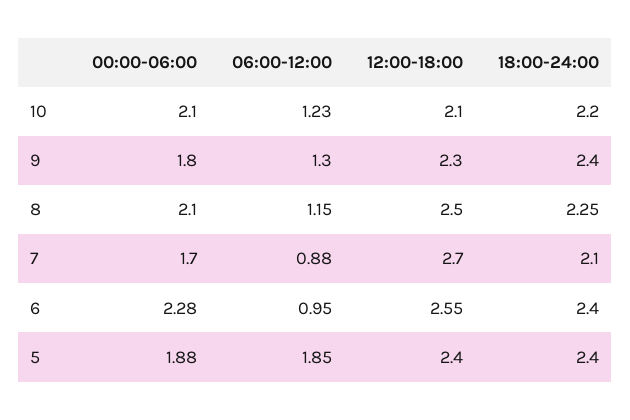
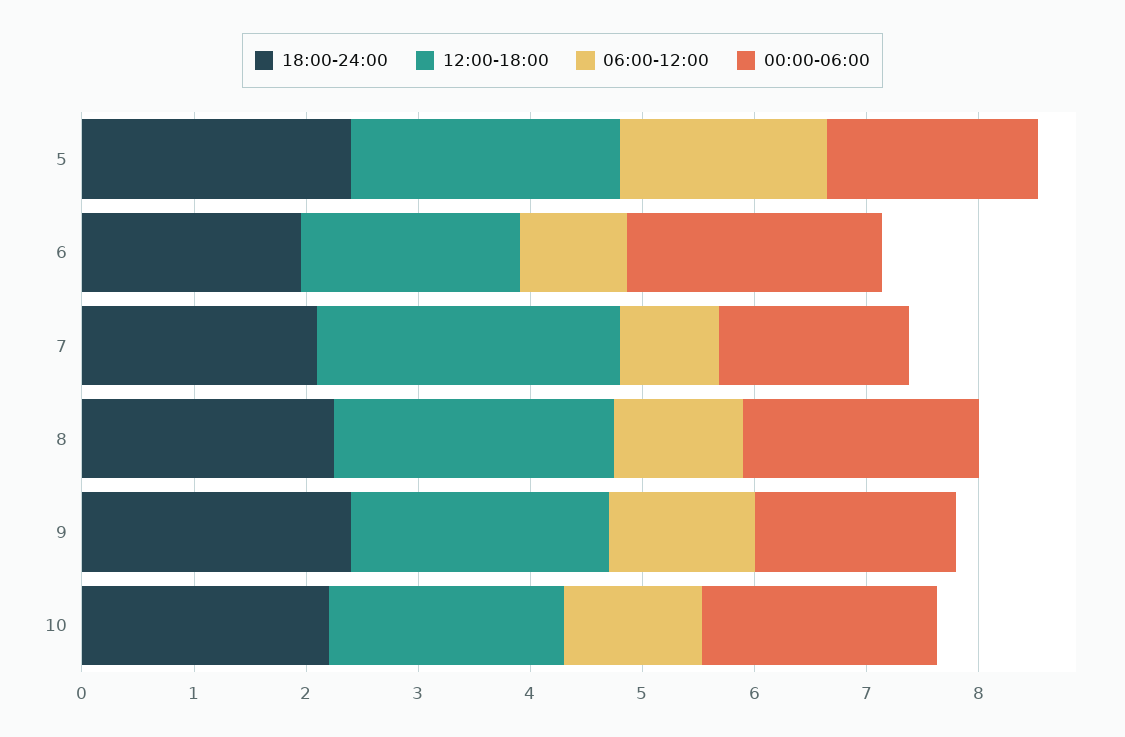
12:00-18:00, 6: 2.55 -> 2
18:00-24:00, 6: 2.4 -> 2

